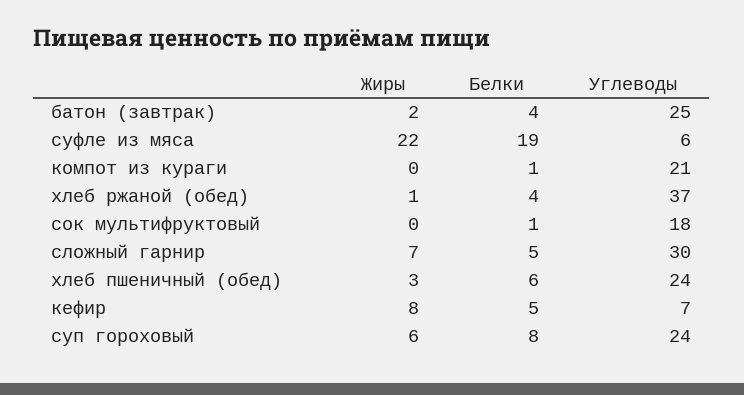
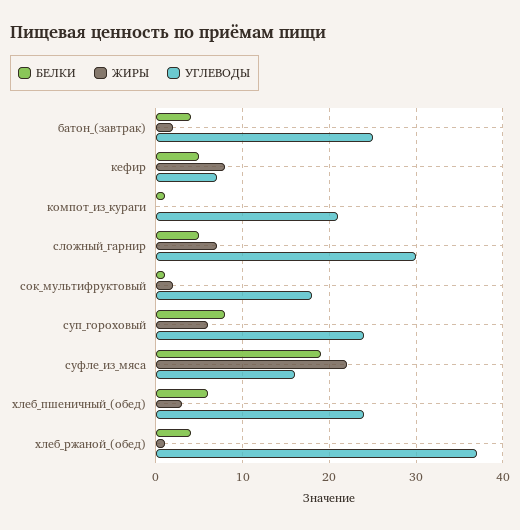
Углеводы, суфле из мяса: 6 -> 16
Жиры, сок мультифруктовый: 0 -> 2

